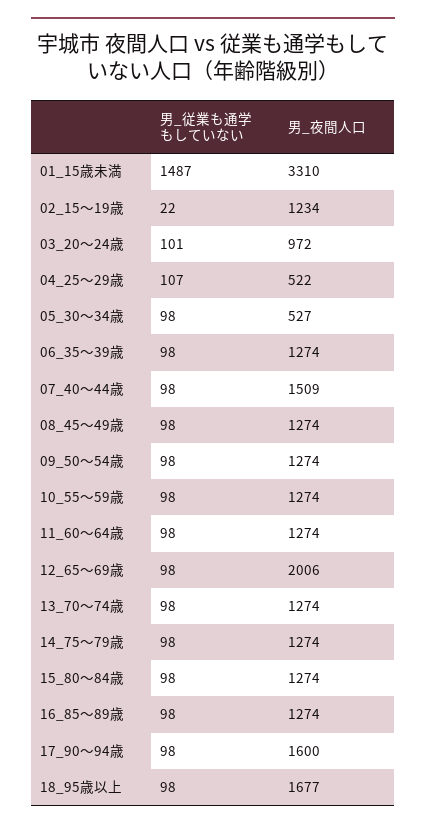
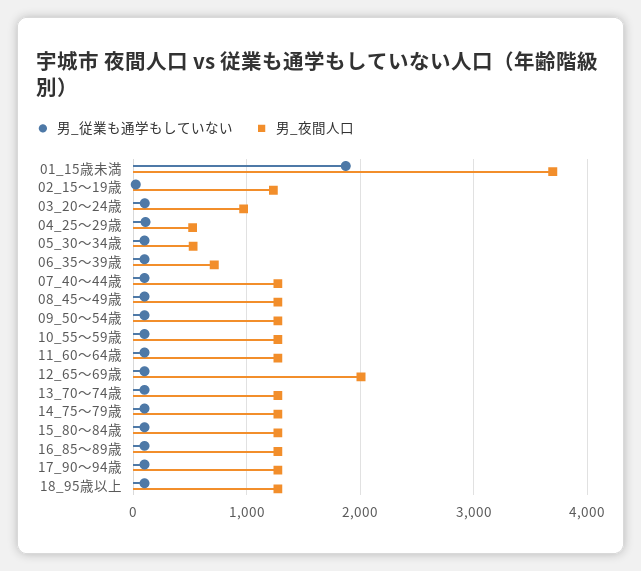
男_従業も通学もしていない, 01_15歳未満: 1487 -> 1900
男_夜間人口, 01_15歳未満: 3310 -> 3700
男_夜間人口, 06_35～39歳: 1274 -> 700
男_夜間人口, 07_40～44歳: 1509 -> 1300
男_夜間人口, 17_90～94歳: 1600 -> 1300
男_夜間人口, 18_95歳以上: 1677 -> 1300

